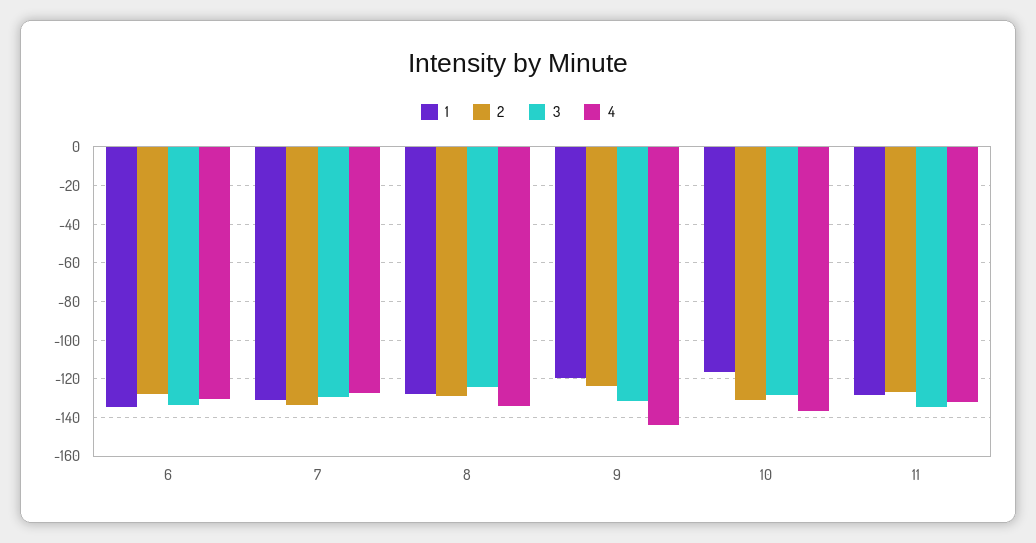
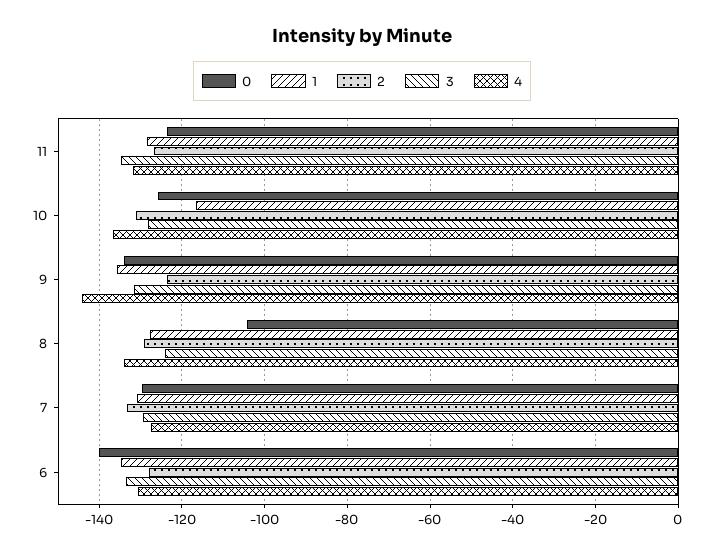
1, 9: -120 -> -136
0, 11: none -> -124
0, 10: none -> -126
0, 9: none -> -134
0, 8: none -> -104
0, 7: none -> -130
0, 6: none -> -140

